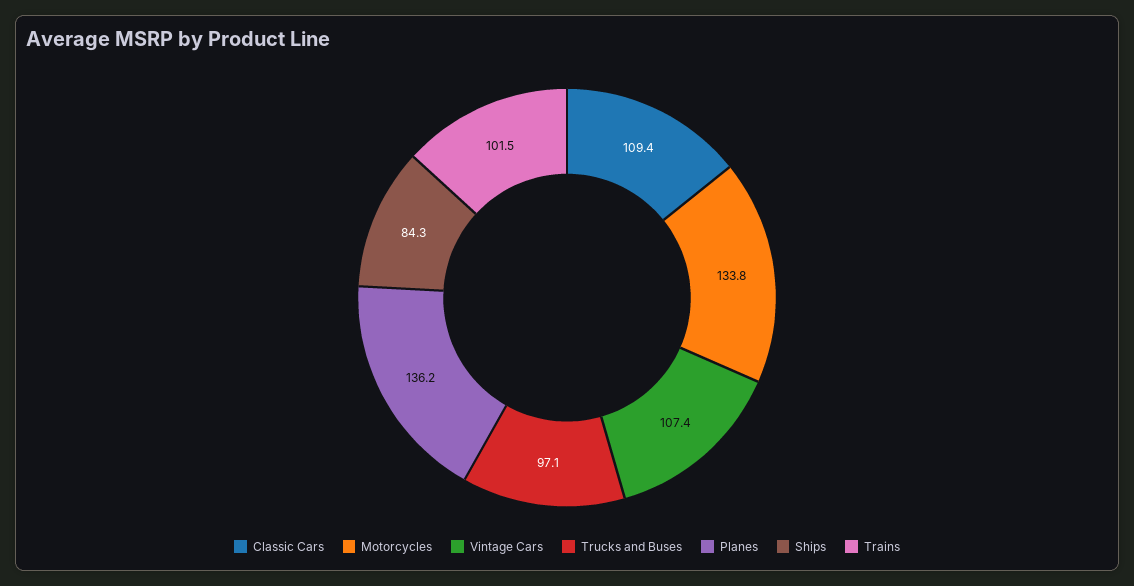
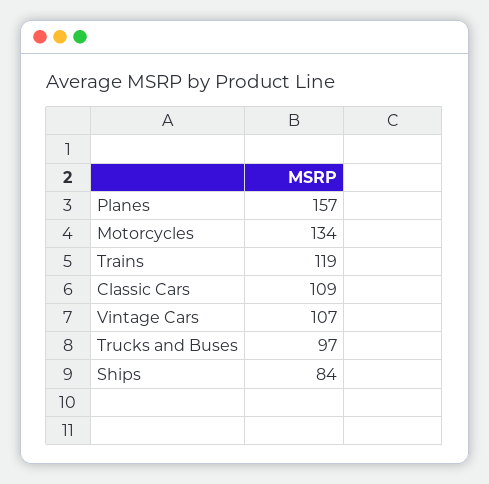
Planes: 136.2 -> 157
Trains: 101.5 -> 119

